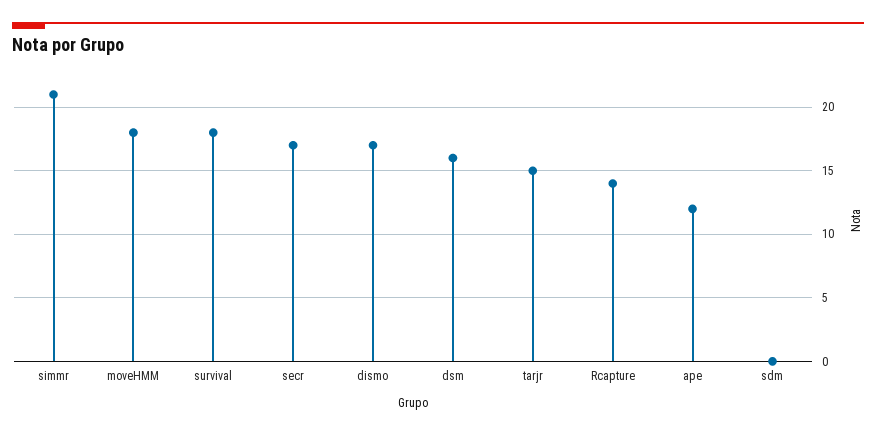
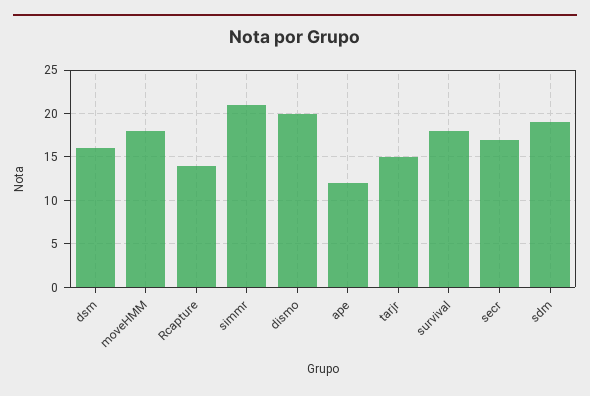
dismo: 17 -> 20
sdm: 0 -> 19

